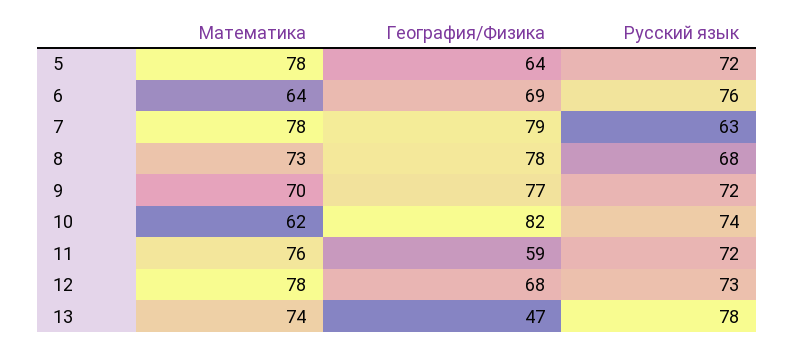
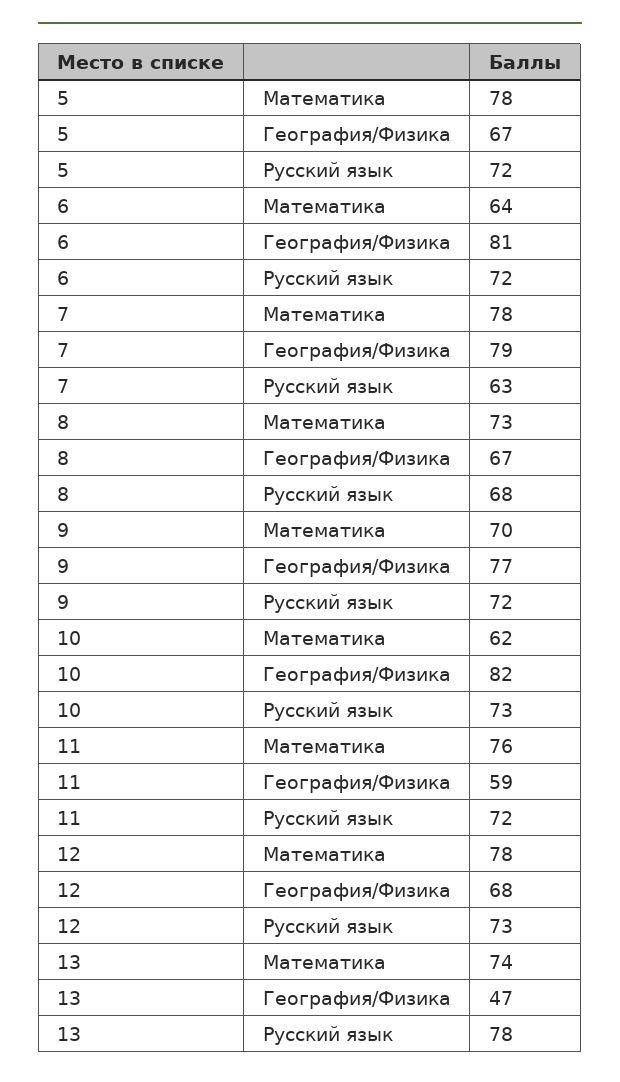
География/Физика, 5: 64 -> 67
География/Физика, 6: 69 -> 81
Русский язык, 6: 76 -> 72
География/Физика, 8: 78 -> 67
Русский язык, 10: 74 -> 73

